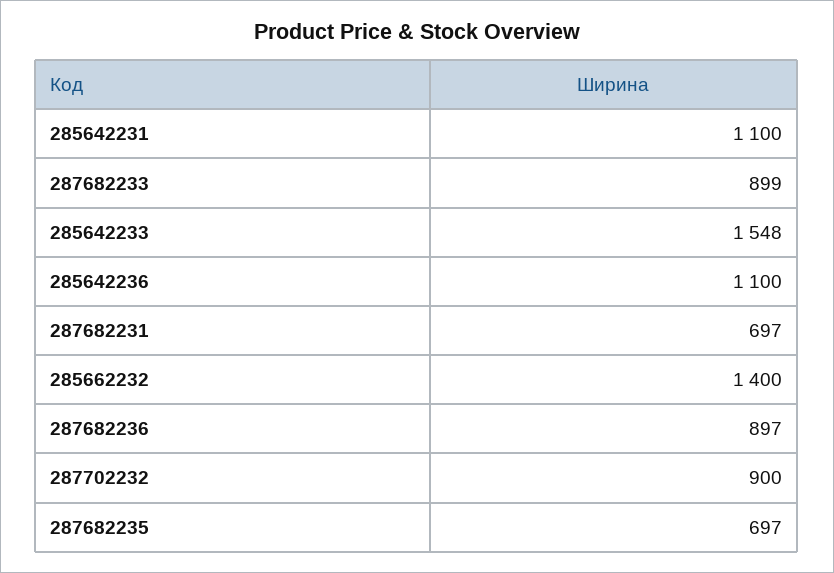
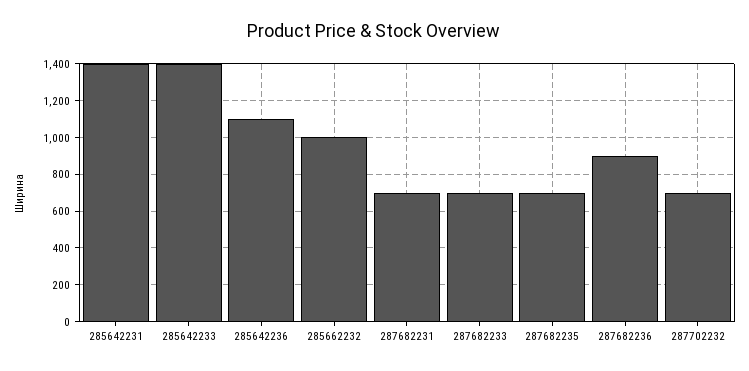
285642231: 1100 -> 1400
287682233: 899 -> 700
285642233: 1548 -> 1400
285662232: 1400 -> 1000
287702232: 900 -> 700

